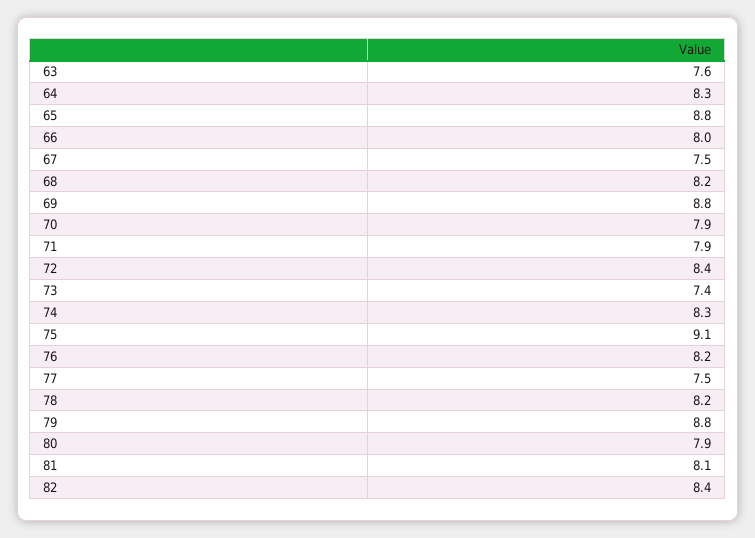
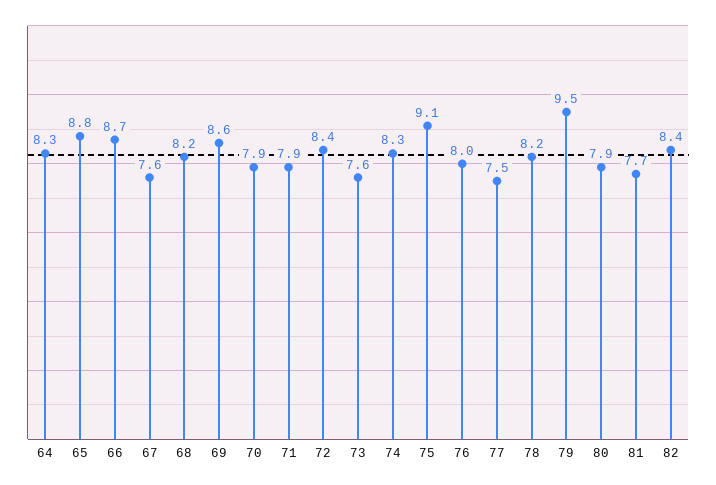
63: 7.6 -> none
66: 8 -> 8.7
67: 7.5 -> 7.6
69: 8.8 -> 8.6
73: 7.4 -> 7.6
76: 8.2 -> 8
79: 8.8 -> 9.5
81: 8.1 -> 7.7

